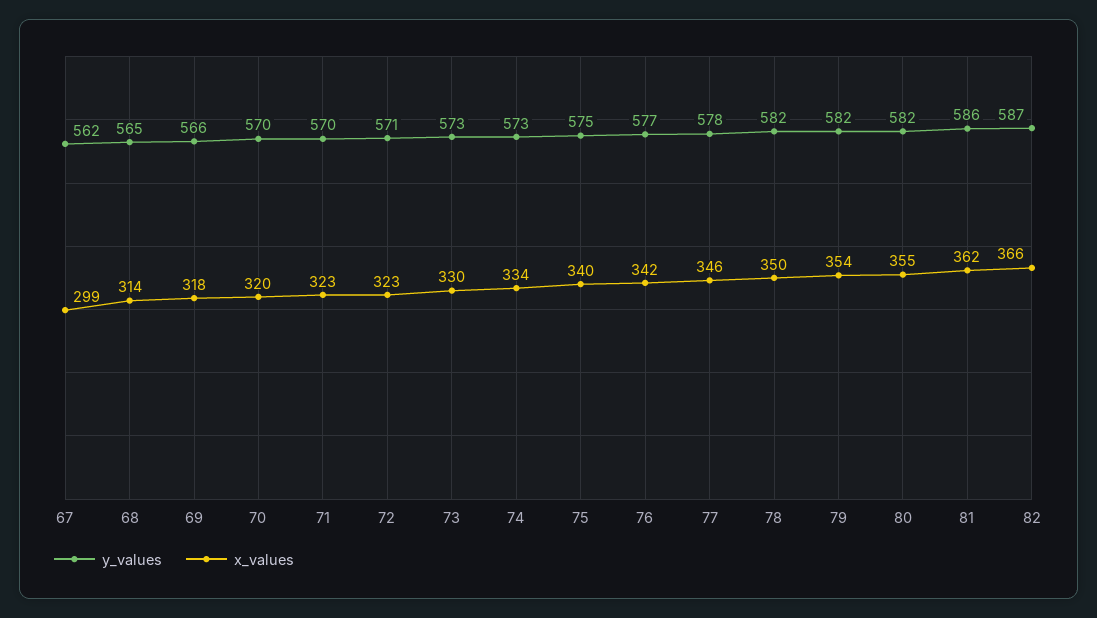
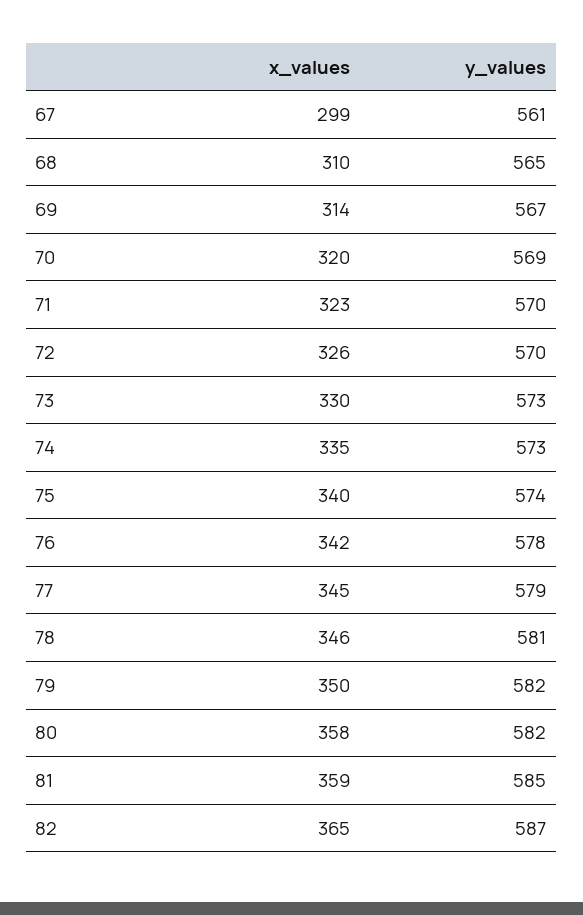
y_values, 67: 562 -> 561
x_values, 68: 314 -> 310
y_values, 69: 566 -> 567
x_values, 69: 318 -> 314
y_values, 70: 570 -> 569
y_values, 72: 571 -> 570
x_values, 72: 323 -> 326
x_values, 74: 334 -> 335
y_values, 75: 575 -> 574
y_values, 76: 577 -> 578
y_values, 77: 578 -> 579
x_values, 77: 346 -> 345
y_values, 78: 582 -> 581
x_values, 78: 350 -> 346
x_values, 79: 354 -> 350
x_values, 80: 355 -> 358
y_values, 81: 586 -> 585
x_values, 81: 362 -> 359
x_values, 82: 366 -> 365

